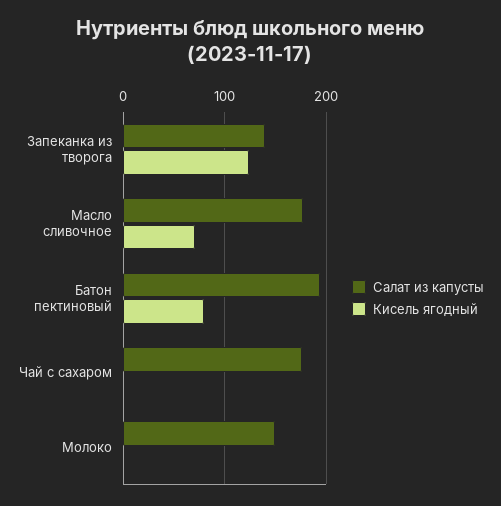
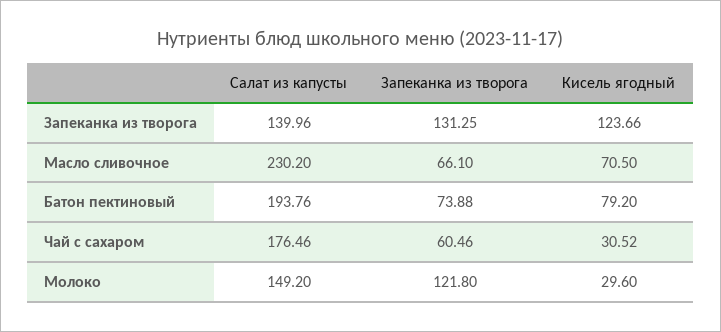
Салат из капусты, Масло сливочное: 180 -> 230.2
Кисель ягодный, Чай с сахаром: 0 -> 30.52
Кисель ягодный, Молоко: 0 -> 29.6
Запеканка из творога, Запеканка из творога: none -> 131.25
Запеканка из творога, Масло сливочное: none -> 66.1
Запеканка из творога, Батон пектиновый: none -> 73.88
Запеканка из творога, Чай с сахаром: none -> 60.46
Запеканка из творога, Молоко: none -> 121.8

